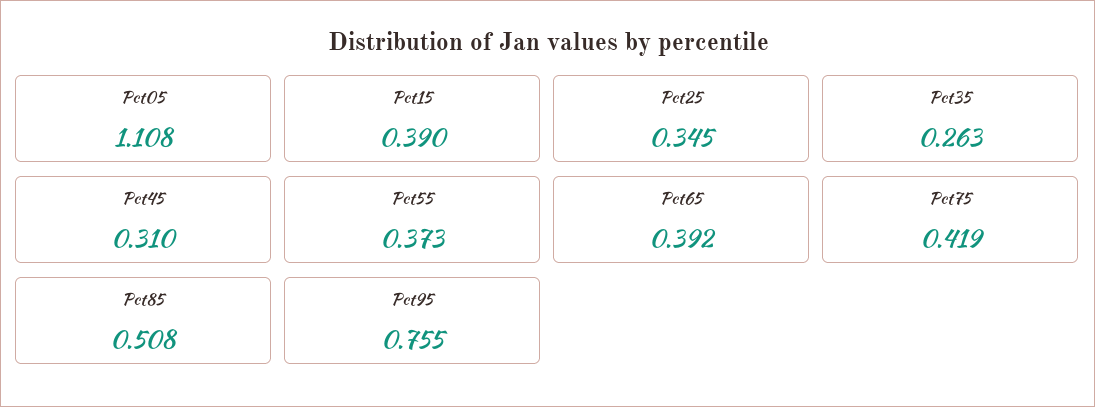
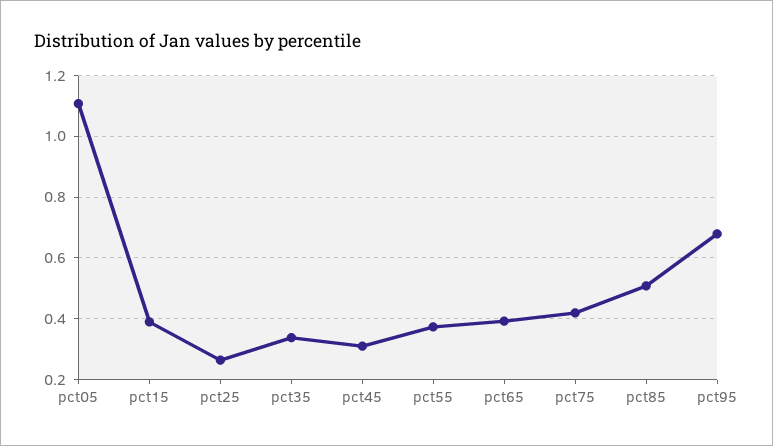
Pct25: 0.345 -> 0.26
Pct35: 0.263 -> 0.34
Pct95: 0.755 -> 0.68

